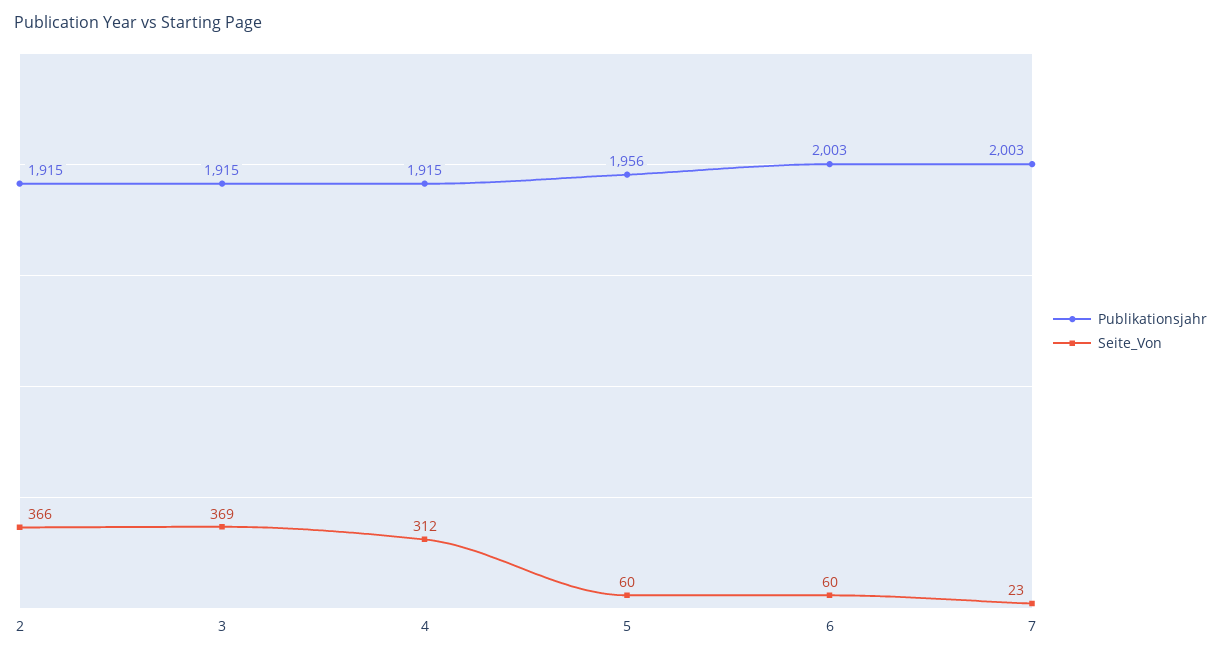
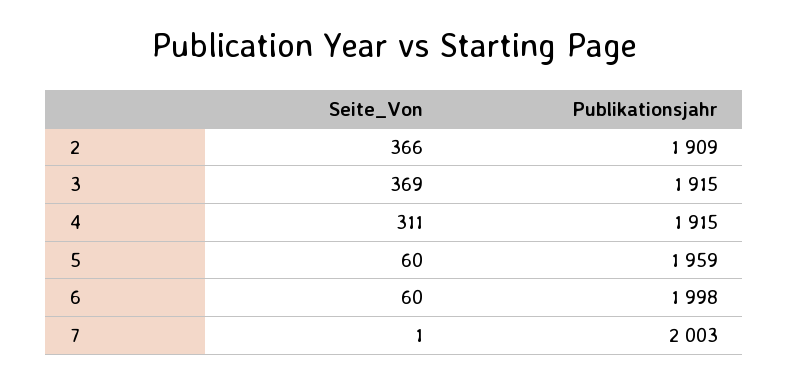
Publikationsjahr, 2: 1915 -> 1909
Seite_Von, 4: 312 -> 311
Publikationsjahr, 5: 1956 -> 1959
Publikationsjahr, 6: 2003 -> 1998
Seite_Von, 7: 23 -> 1

